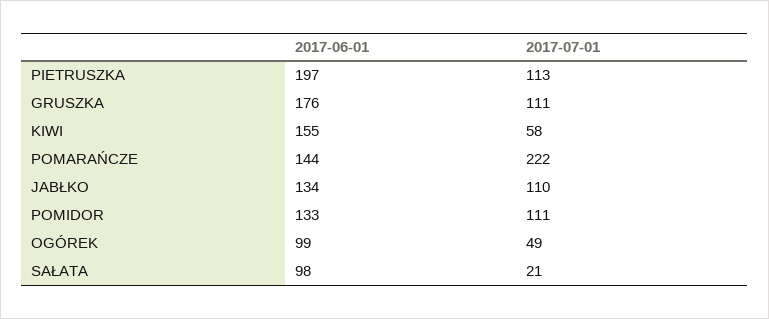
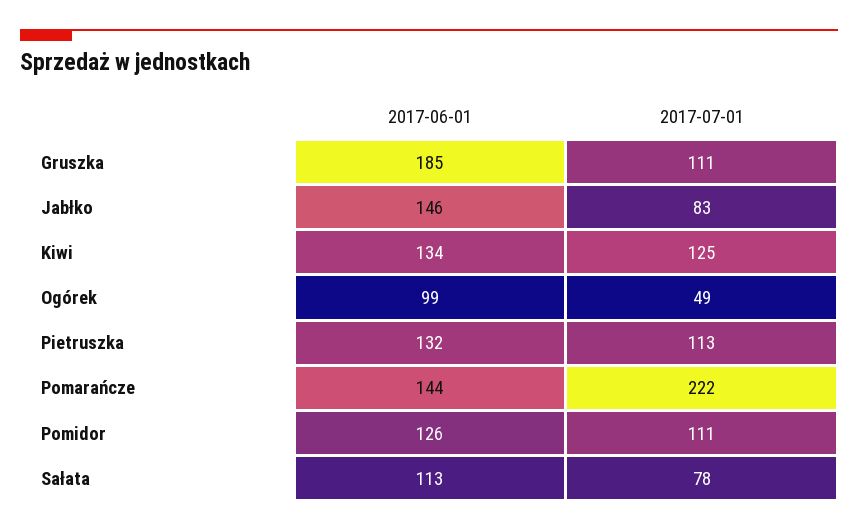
2017-06-01, PIETRUSZKA: 197 -> 132
2017-06-01, GRUSZKA: 176 -> 185
2017-06-01, KIWI: 155 -> 134
2017-07-01, KIWI: 58 -> 125
2017-06-01, JABŁKO: 134 -> 146
2017-07-01, JABŁKO: 110 -> 83
2017-06-01, POMIDOR: 133 -> 126
2017-06-01, SAŁATA: 98 -> 113
2017-07-01, SAŁATA: 21 -> 78

